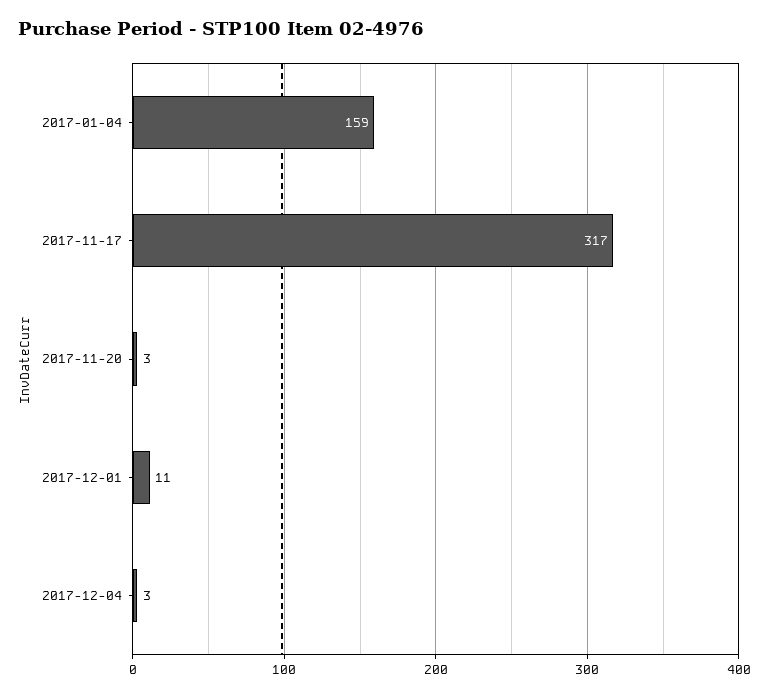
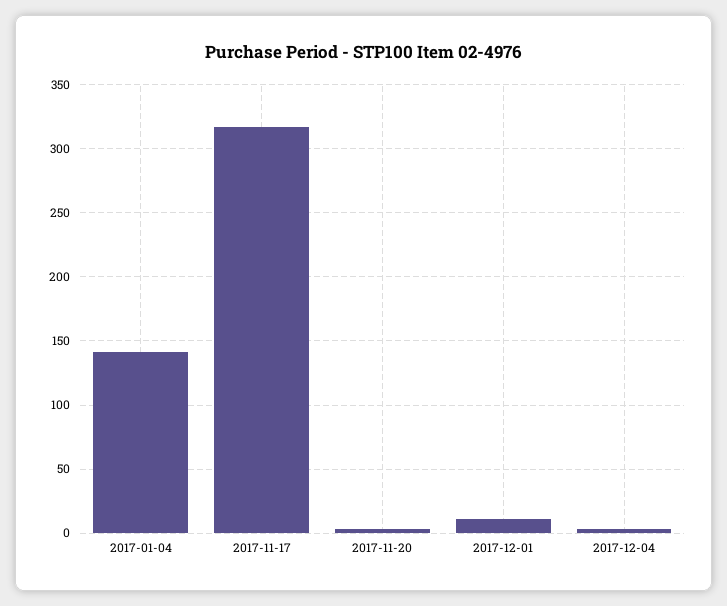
2017-01-04: 159 -> 140

